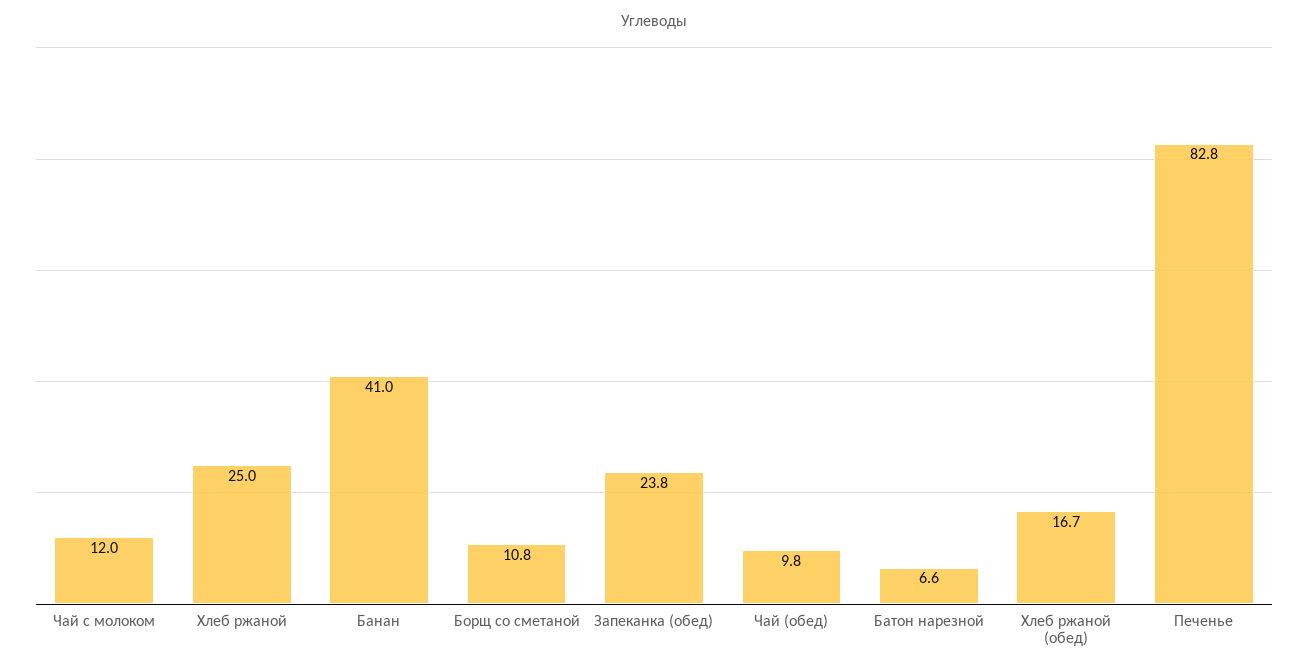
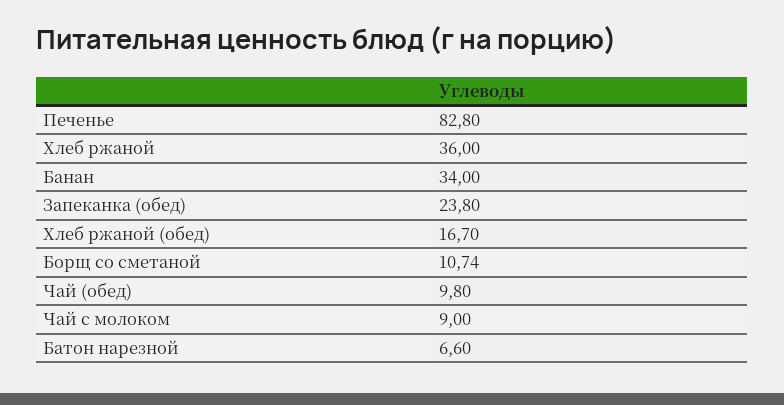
Чай с молоком: 12 -> 9
Хлеб ржаной: 25 -> 36
Банан: 41 -> 34
Борщ со сметаной: 10.8 -> 10.74

